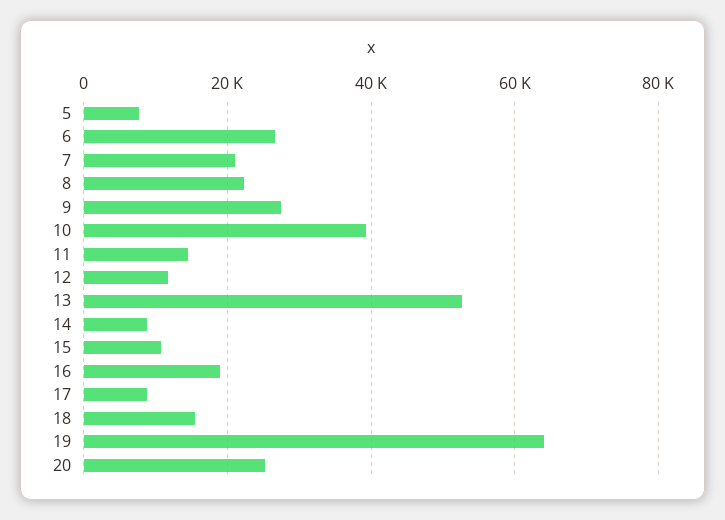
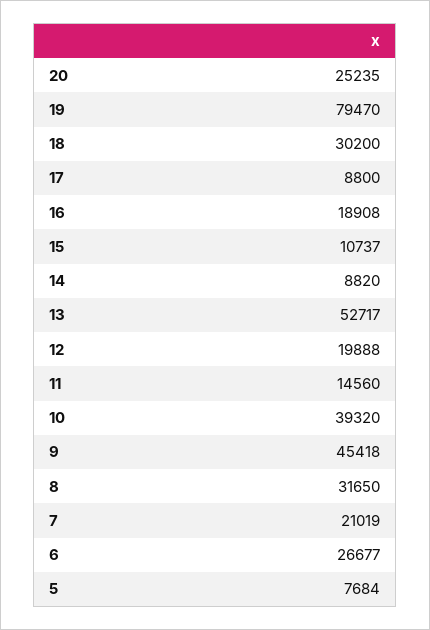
8: 22000 -> 31650
9: 28000 -> 45418
12: 12000 -> 19888
18: 16000 -> 30200
19: 64000 -> 79470

